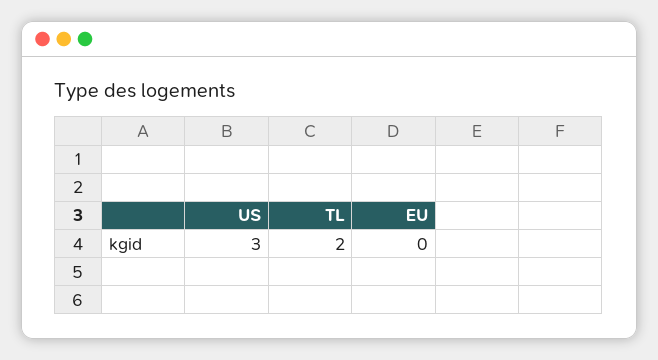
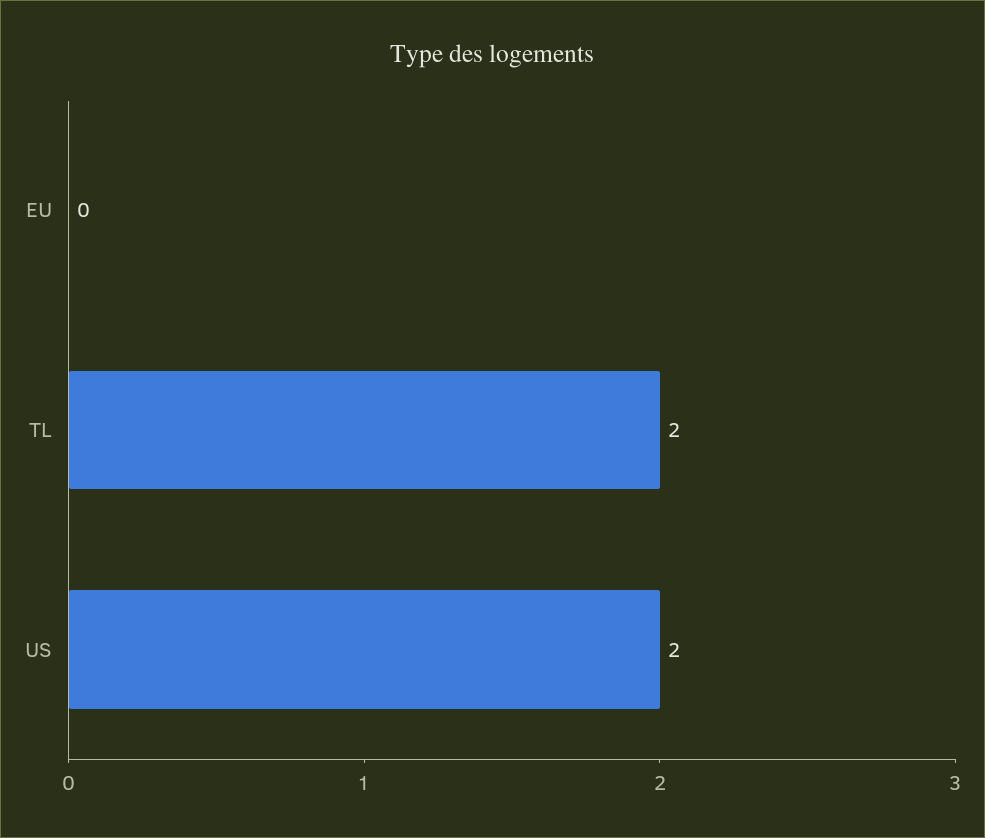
US: 3 -> 2

